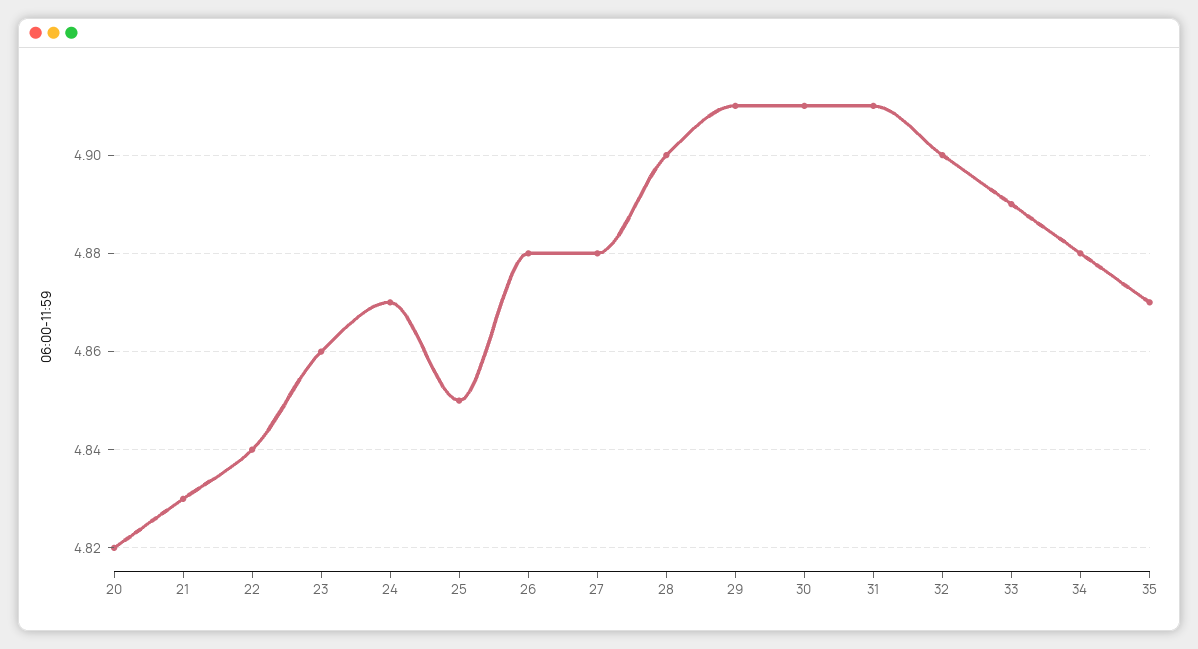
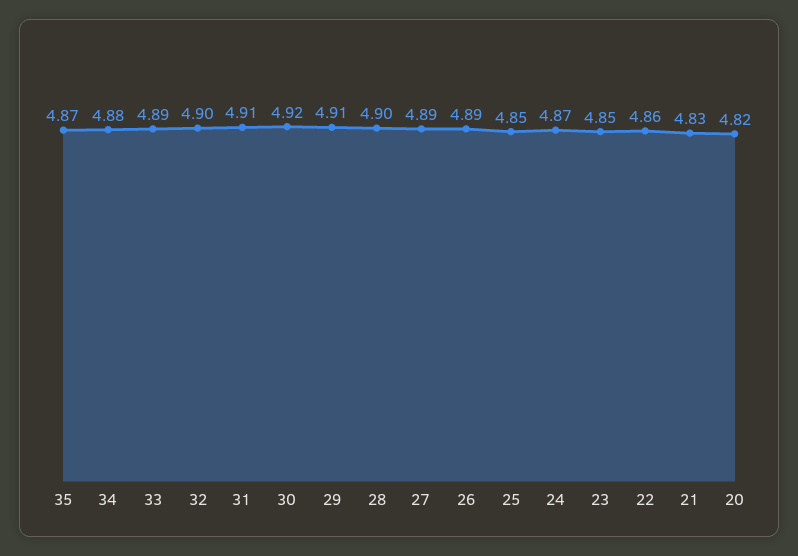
22: 4.84 -> 4.86
23: 4.86 -> 4.85
26: 4.88 -> 4.89
27: 4.88 -> 4.89
30: 4.91 -> 4.92

